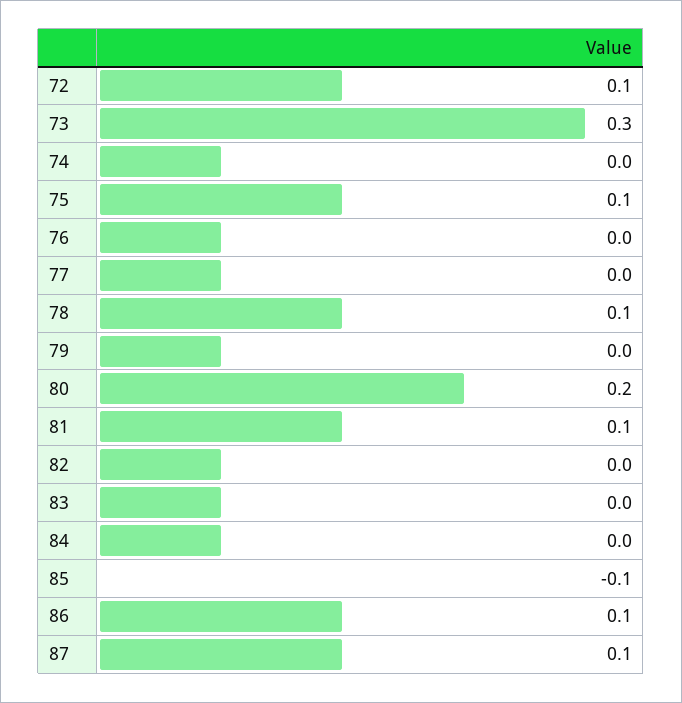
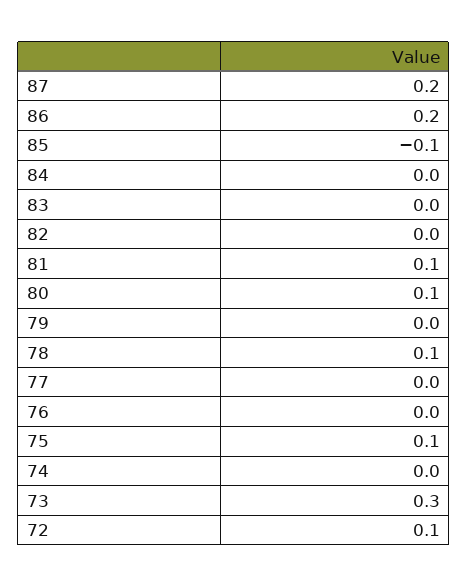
80: 0.2 -> 0.1
86: 0.1 -> 0.2
87: 0.1 -> 0.2

